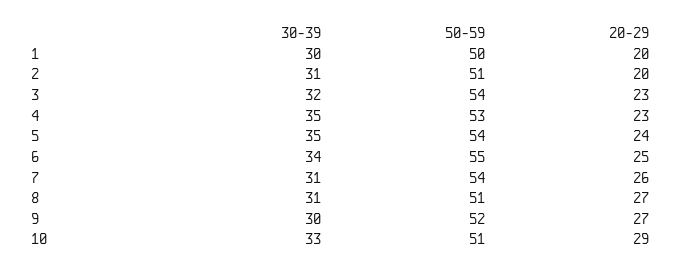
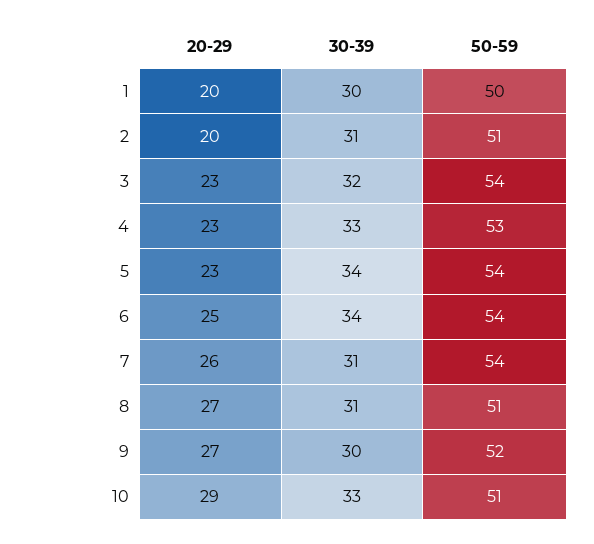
30-39, 4: 35 -> 33
30-39, 5: 35 -> 34
20-29, 5: 24 -> 23
50-59, 6: 55 -> 54

